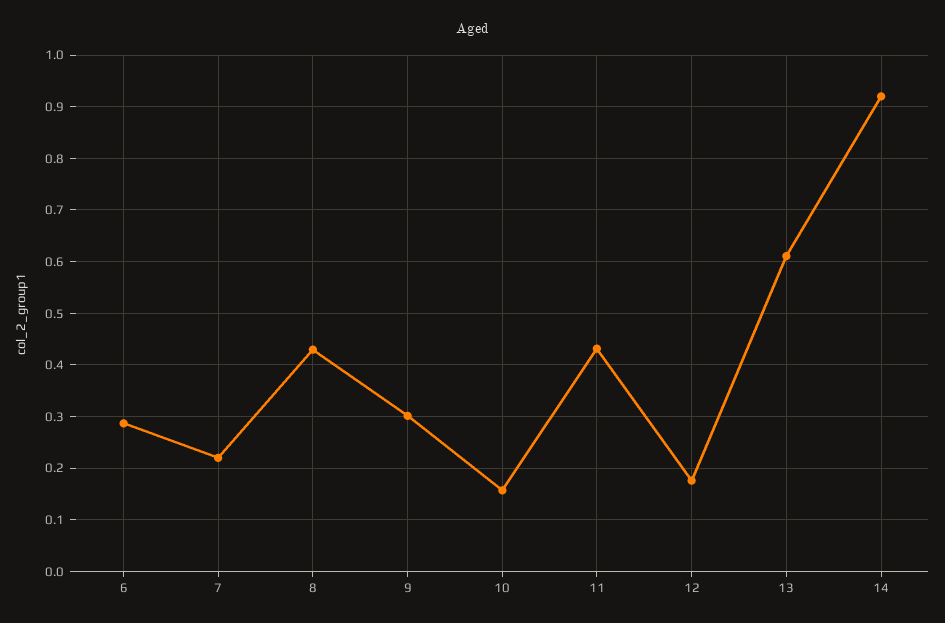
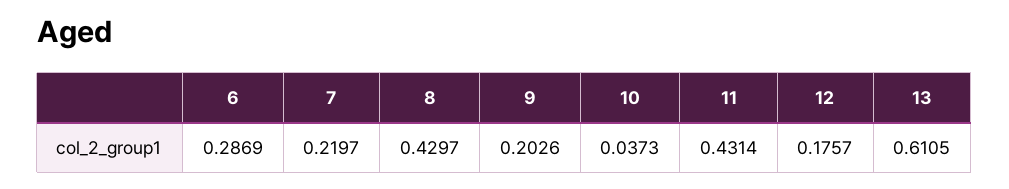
9: 0.3 -> 0.2026
10: 0.16 -> 0.0373
14: 0.92 -> none

